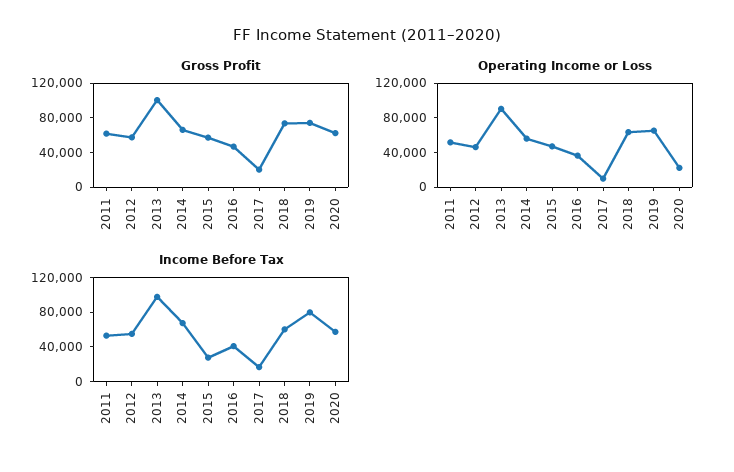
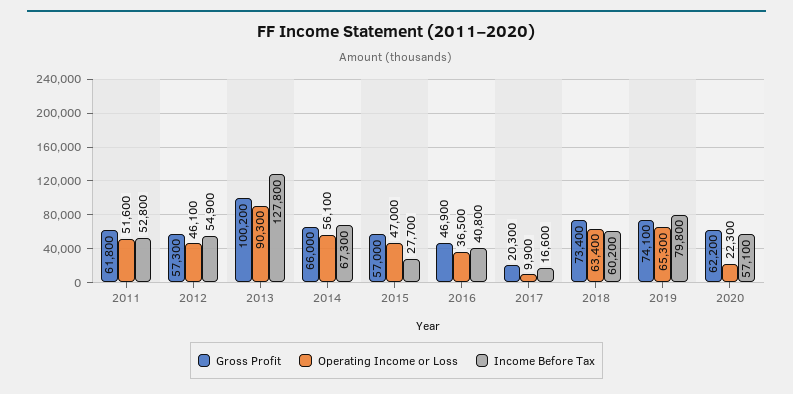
Income Before Tax, 2013: 100000 -> 127800

